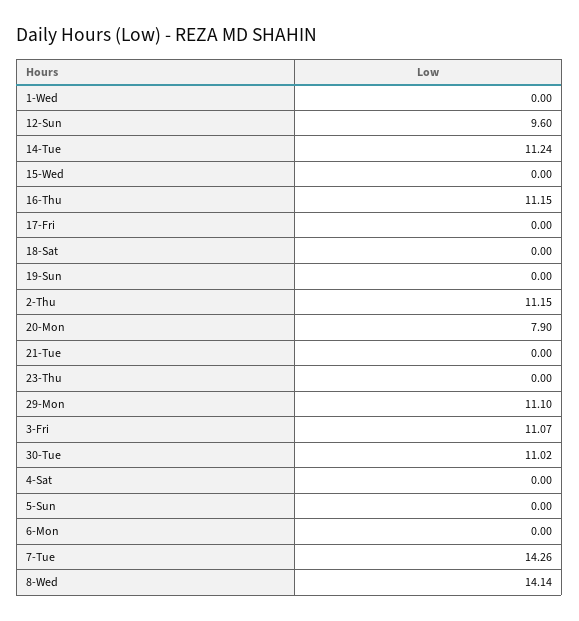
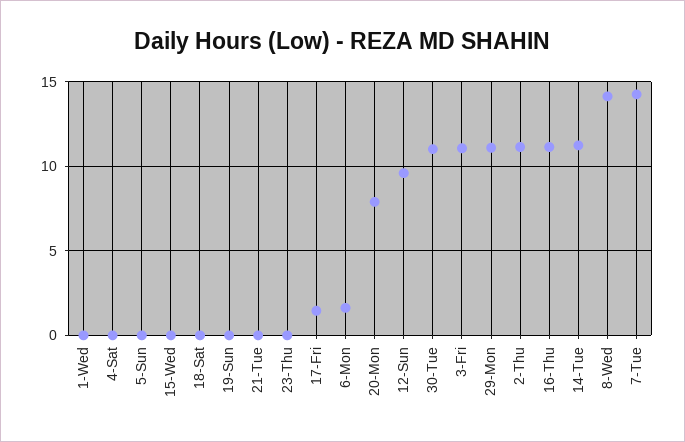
17-Fri: 0 -> 1.5
6-Mon: 0 -> 1.5

